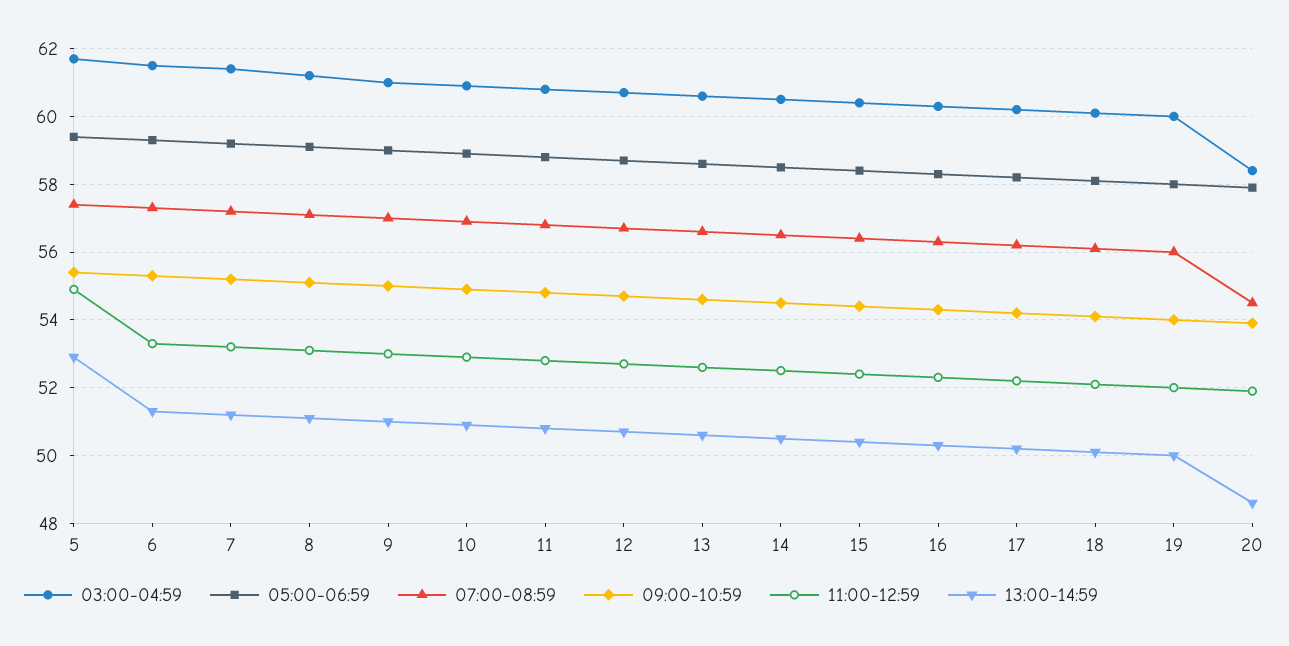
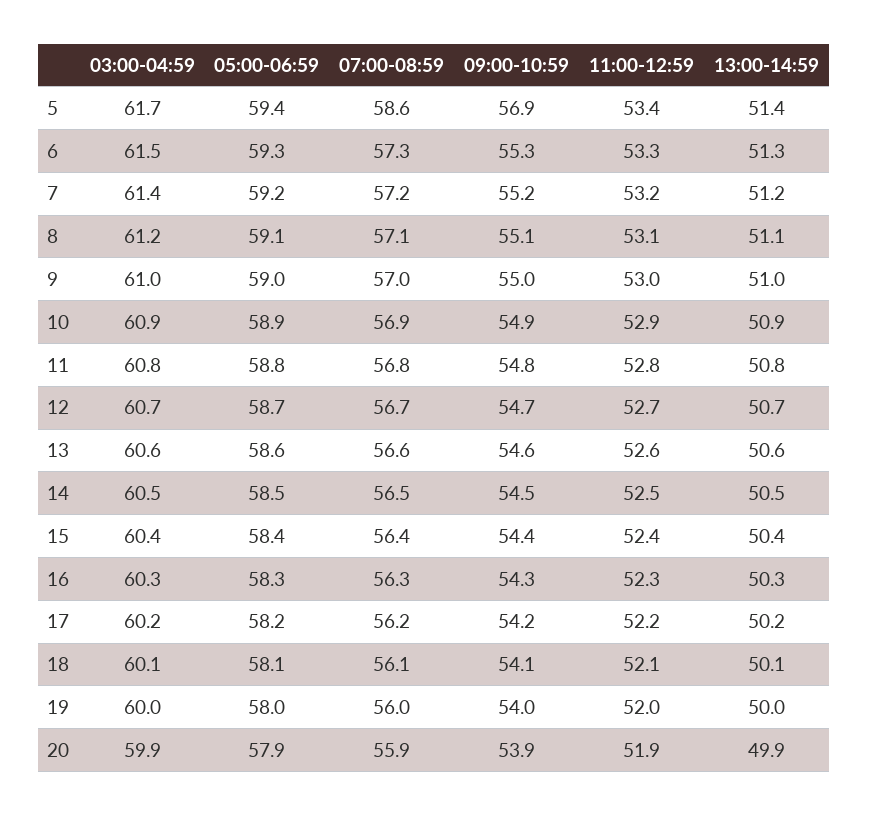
07:00-08:59, 5: 57.5 -> 58.6
09:00-10:59, 5: 55.5 -> 56.9
11:00-12:59, 5: 55 -> 53.4
13:00-14:59, 5: 53 -> 51.4
03:00-04:59, 20: 58.5 -> 59.9
07:00-08:59, 20: 54.5 -> 55.9
13:00-14:59, 20: 48.5 -> 49.9

